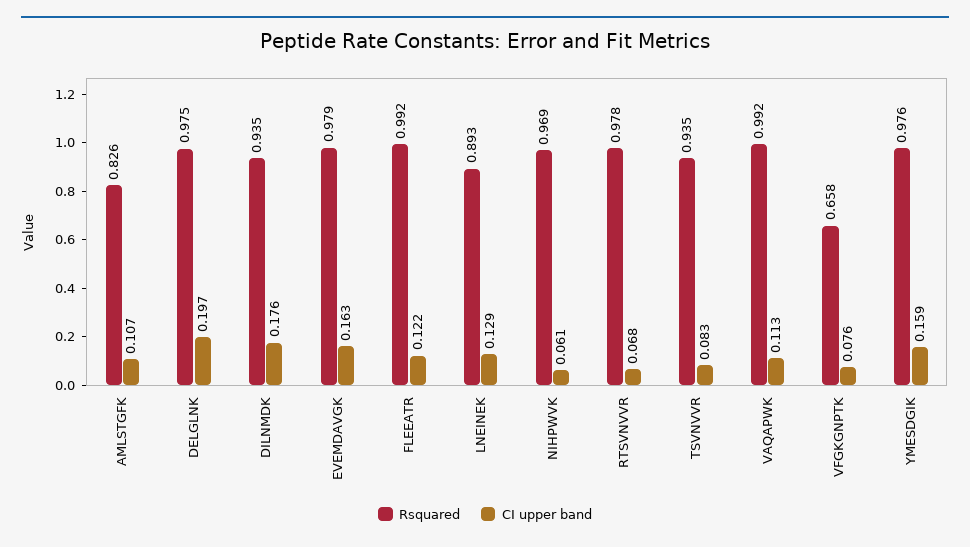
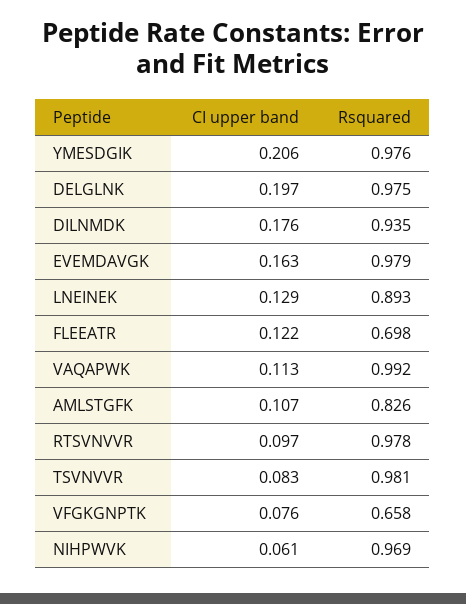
Rsquared, FLEEATR: 0.992 -> 0.698
CI upper band, RTSVNVVR: 0.068 -> 0.097
Rsquared, TSVNVVR: 0.935 -> 0.981
CI upper band, YMESDGIK: 0.159 -> 0.206

